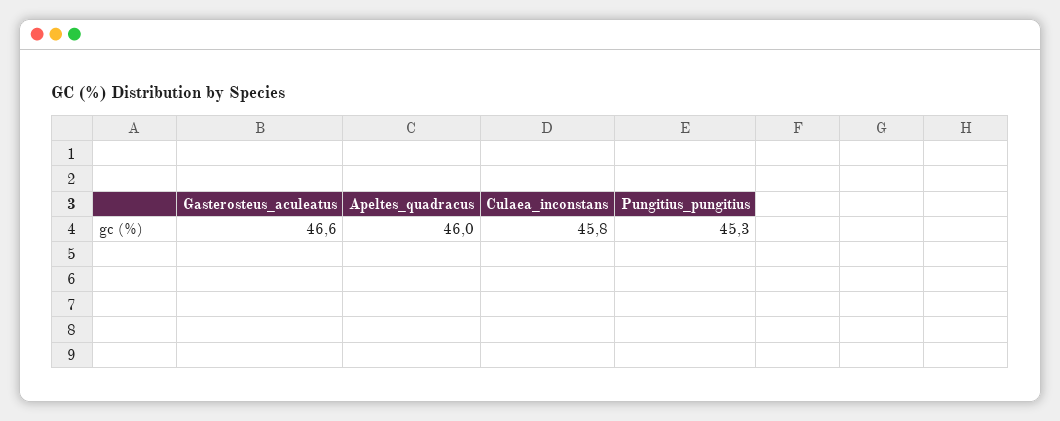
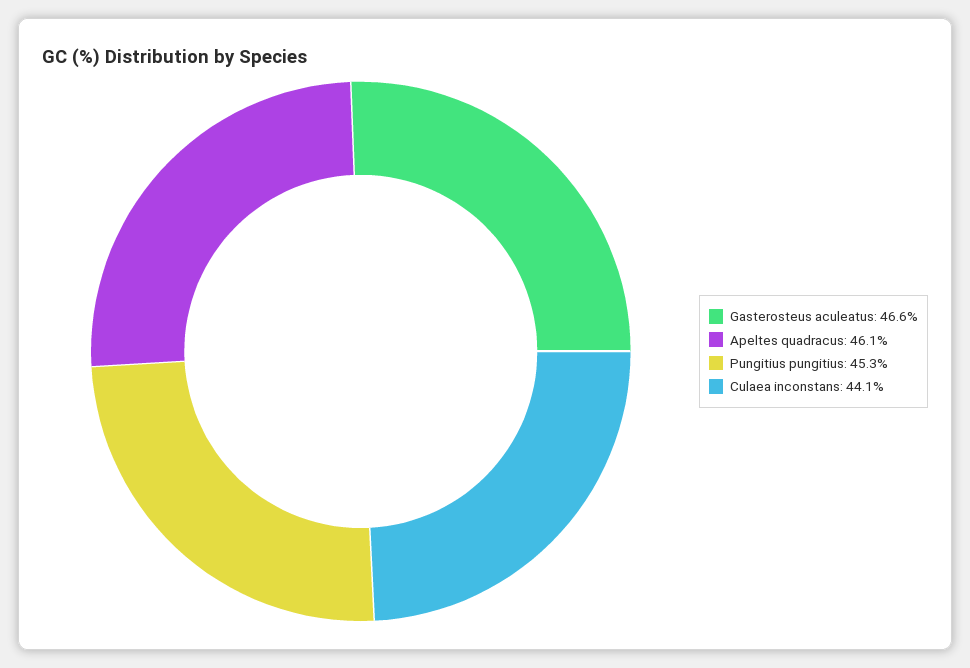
Apeltes_quadracus: 46 -> 46.1
Culaea_inconstans: 45.8 -> 44.1

